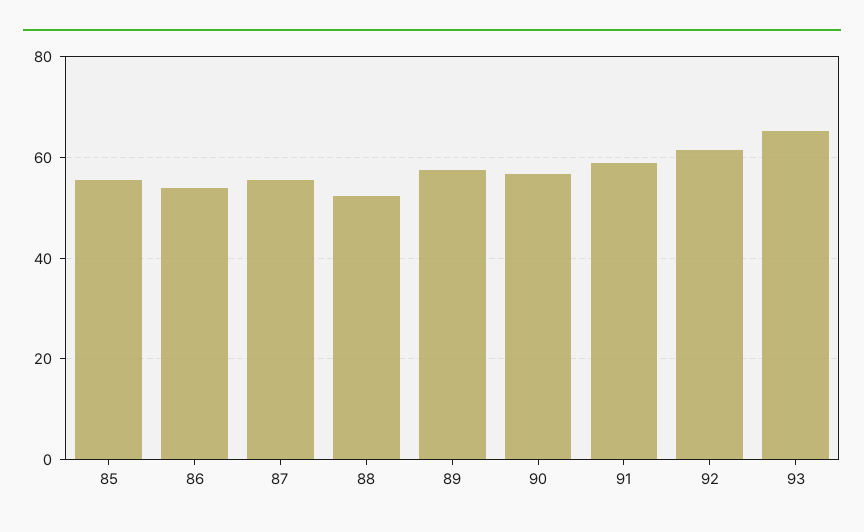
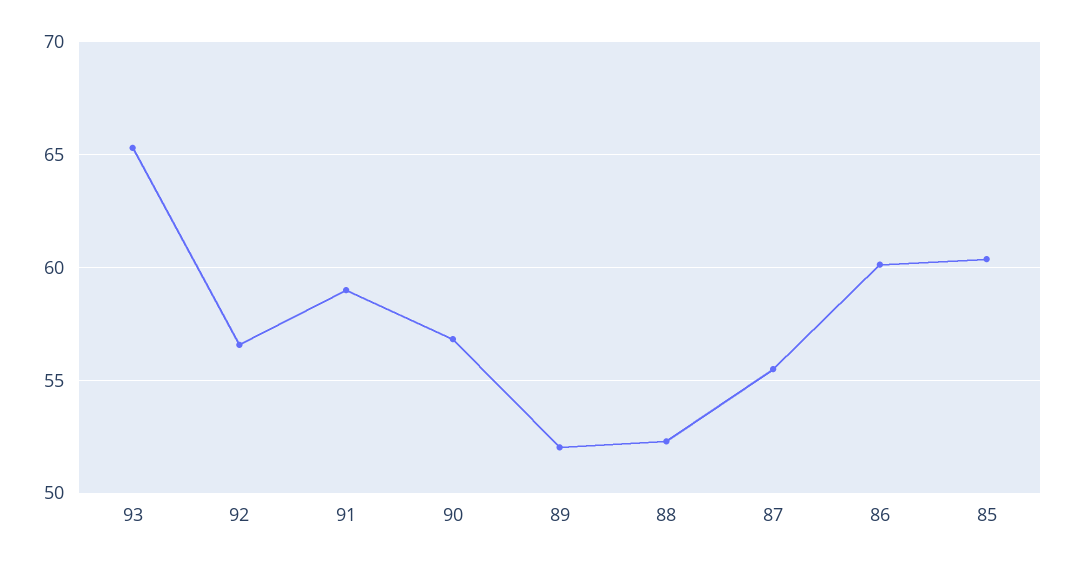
85: 56 -> 60.5
86: 54 -> 60
89: 58 -> 52
92: 62 -> 56.5

